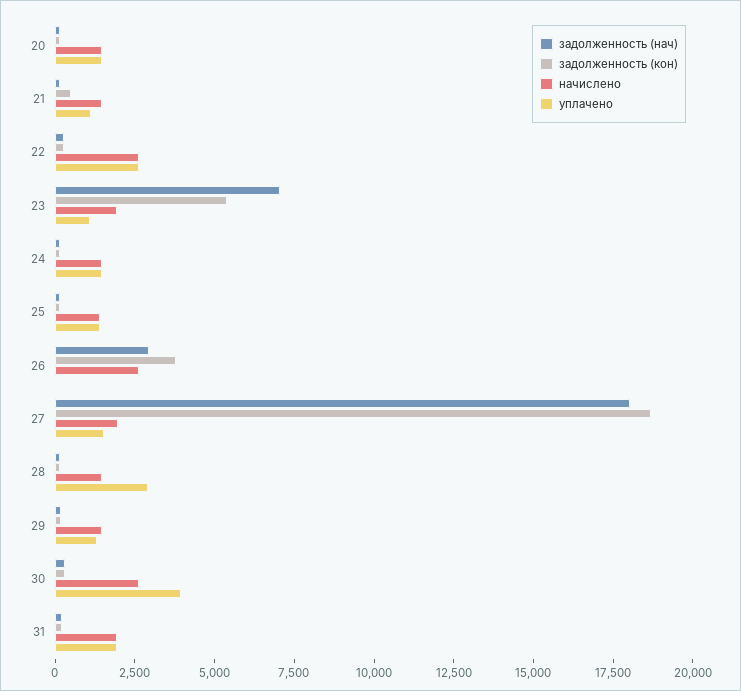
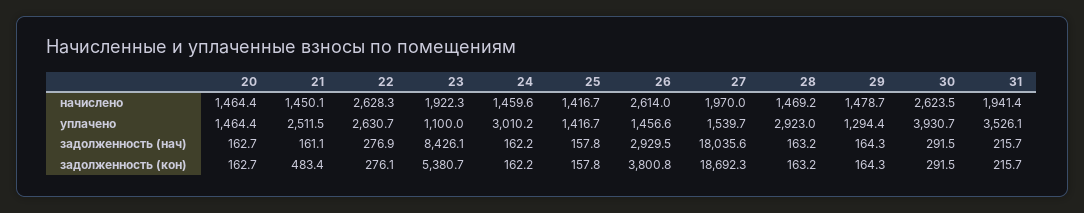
уплачено, 21: 1000 -> 2511.5
задолженность (нач), 23: 7000 -> 8426.1
уплачено, 24: 1500 -> 3010.2
уплачено, 26: 0 -> 1456.6
уплачено, 31: 2000 -> 3526.1

